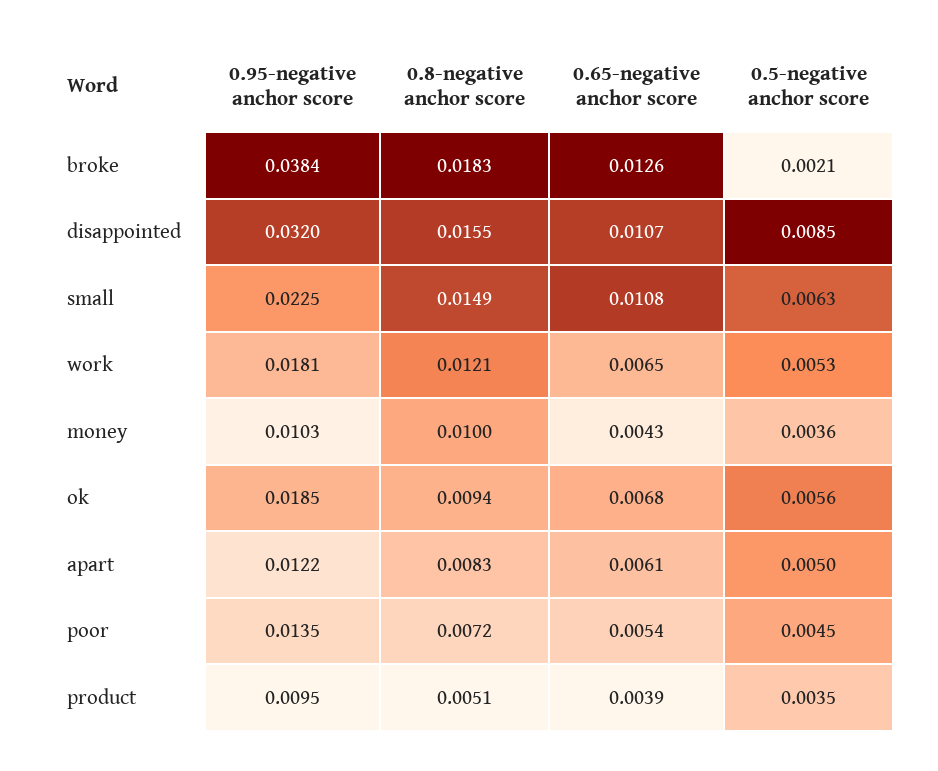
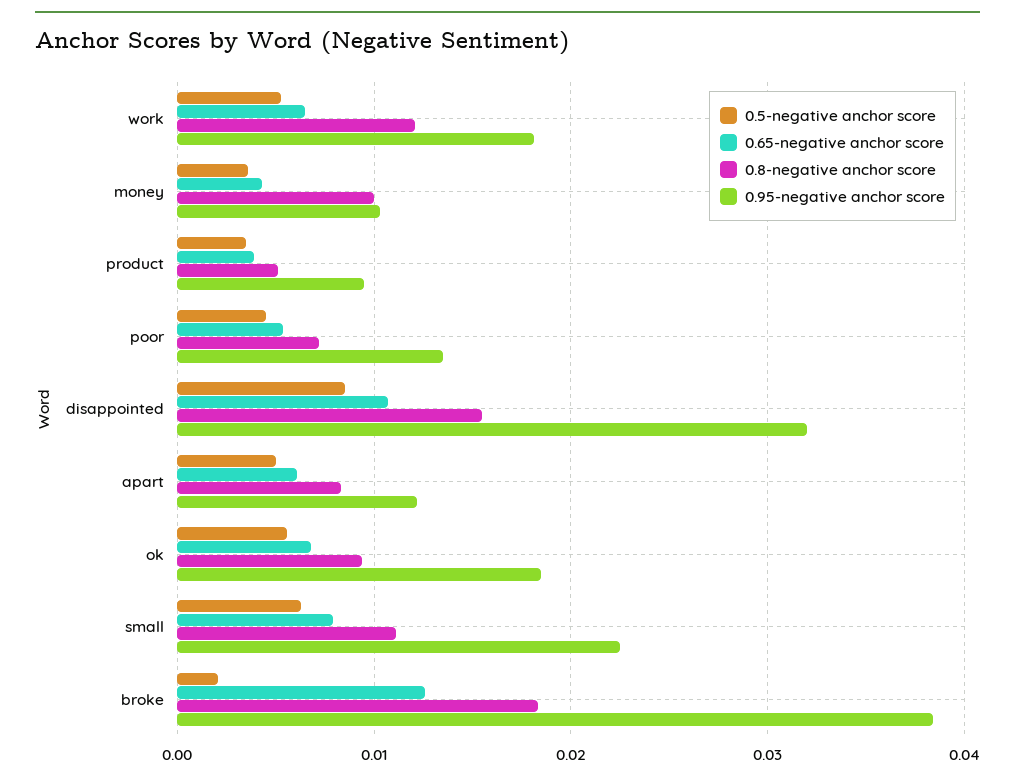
0.8-negative anchor score, small: 0.0149 -> 0.011
0.65-negative anchor score, small: 0.0108 -> 0.008

